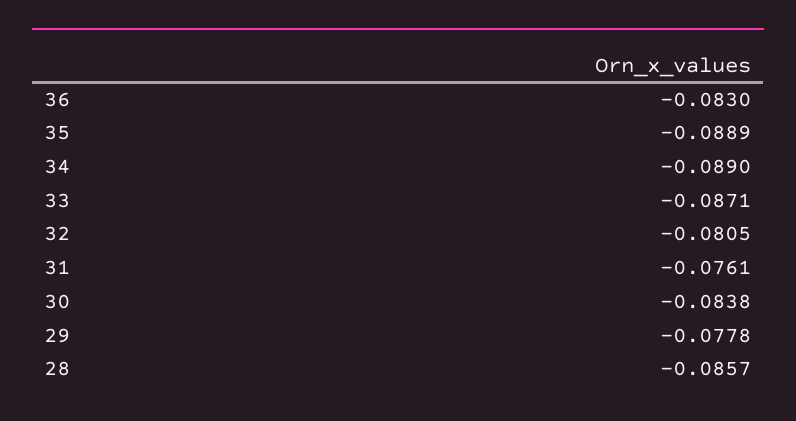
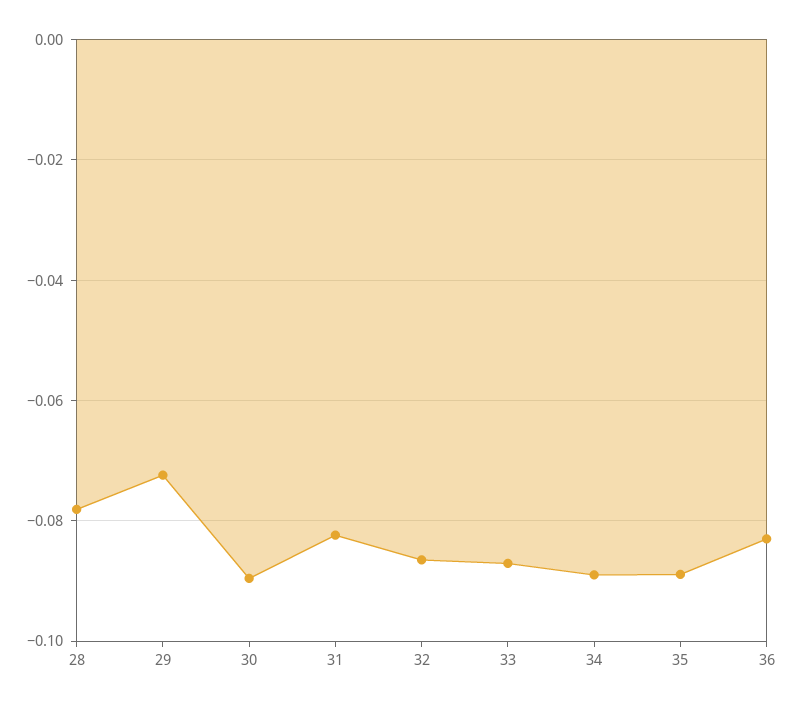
32: -0.0805 -> -0.086
31: -0.0761 -> -0.082
30: -0.0838 -> -0.09
29: -0.0778 -> -0.072
28: -0.0857 -> -0.078

